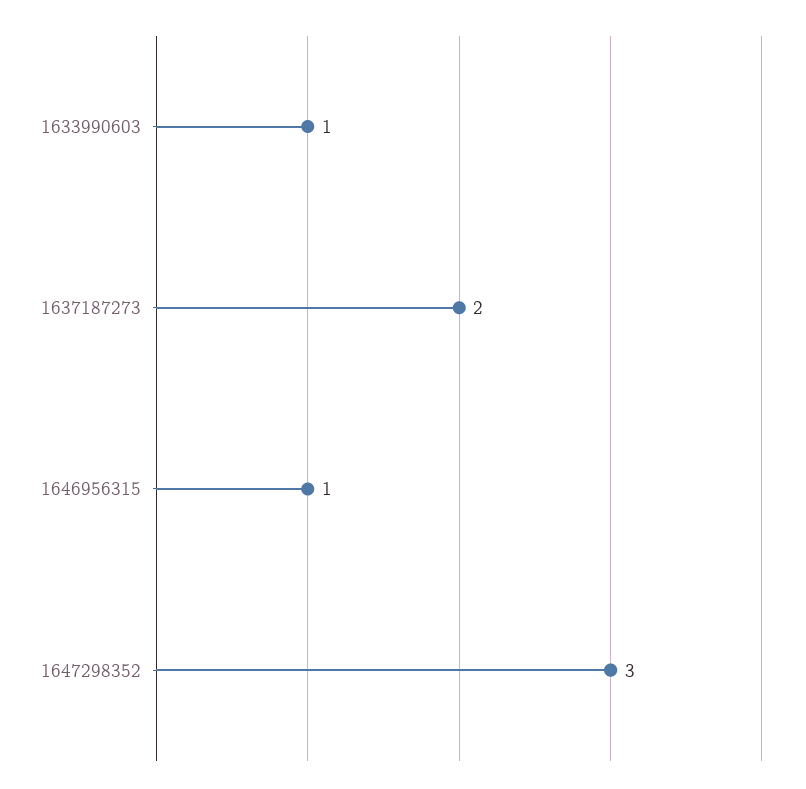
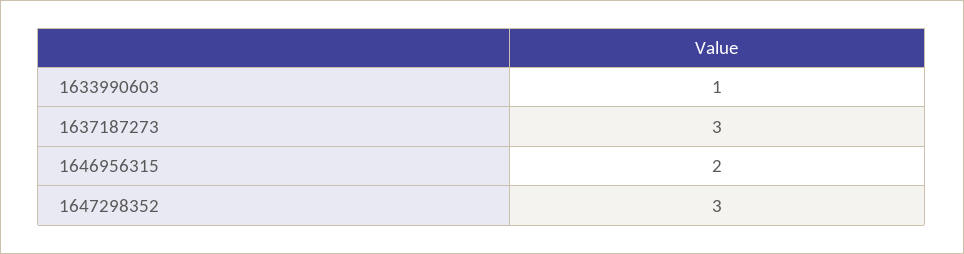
1637187273: 2 -> 3
1646956315: 1 -> 2

